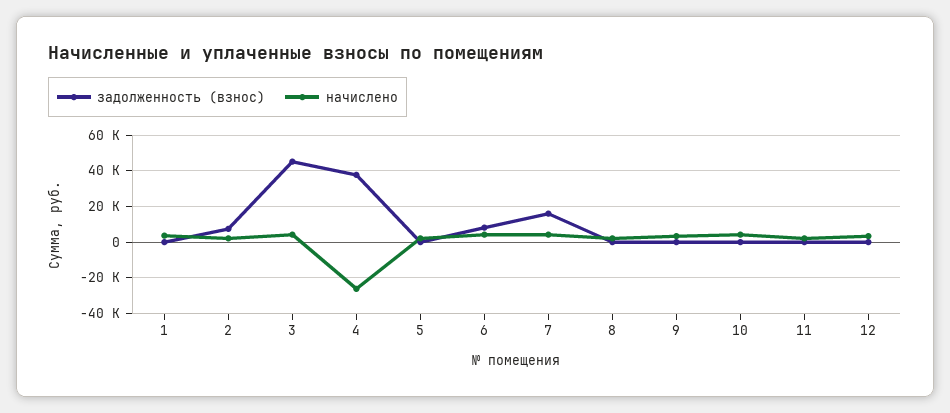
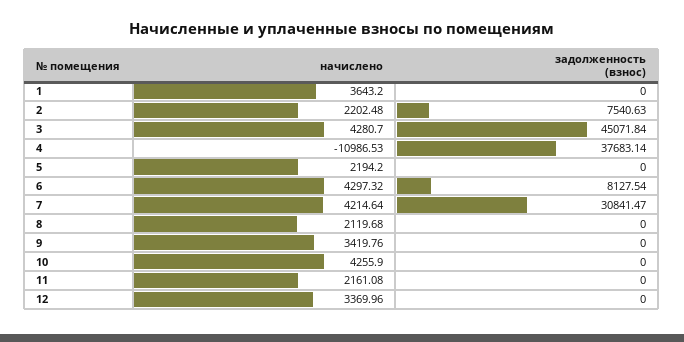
начислено, 4: -25000 -> -10986.53
задолженность (взнос), 7: 15000 -> 30841.47

